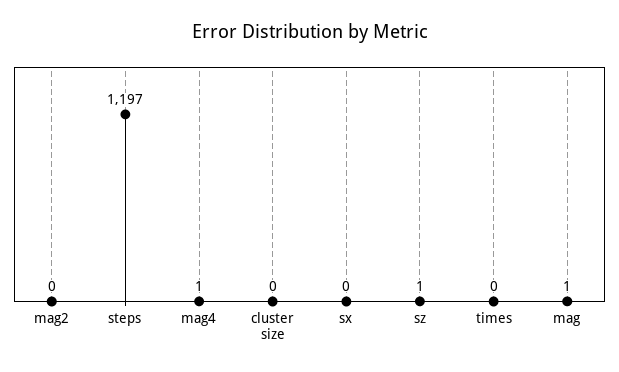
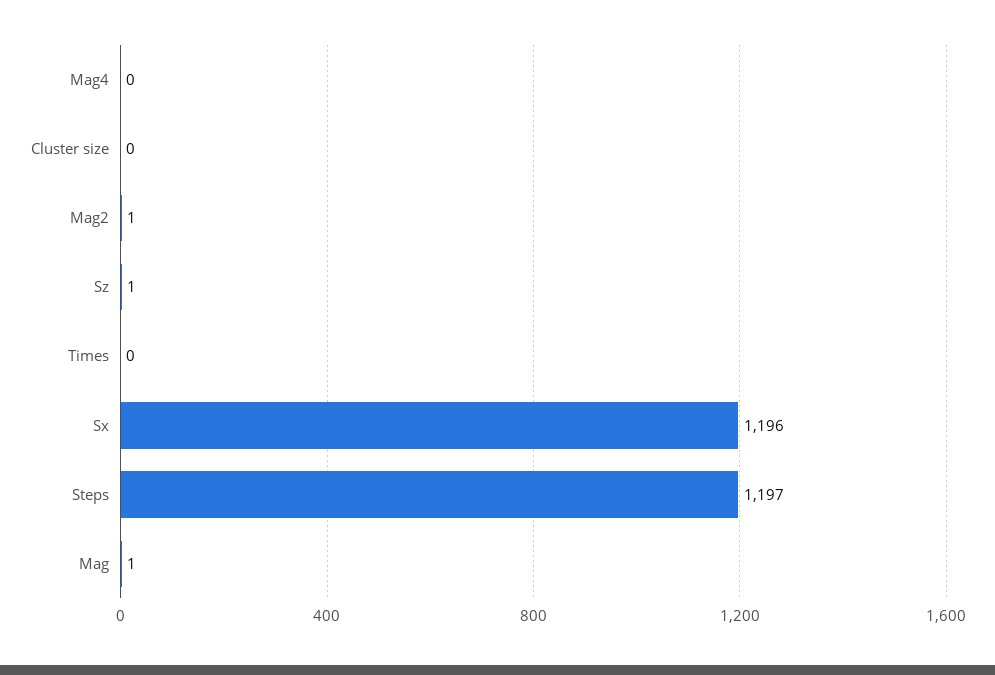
mag2: 0 -> 1
mag4: 1 -> 0
sx: 0 -> 1196

